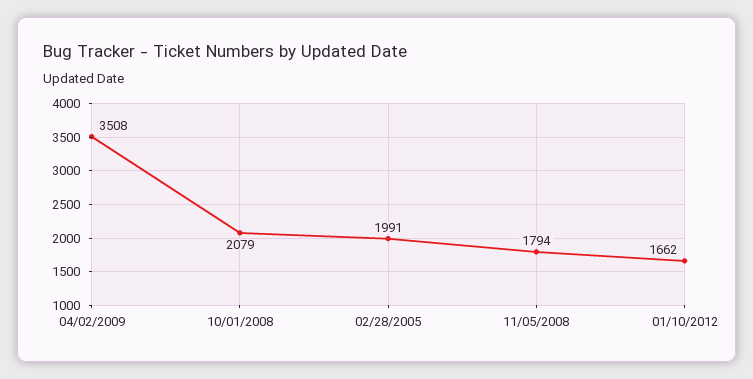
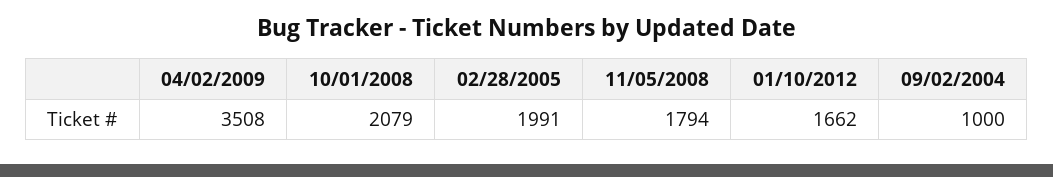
09/02/2004: none -> 1000

